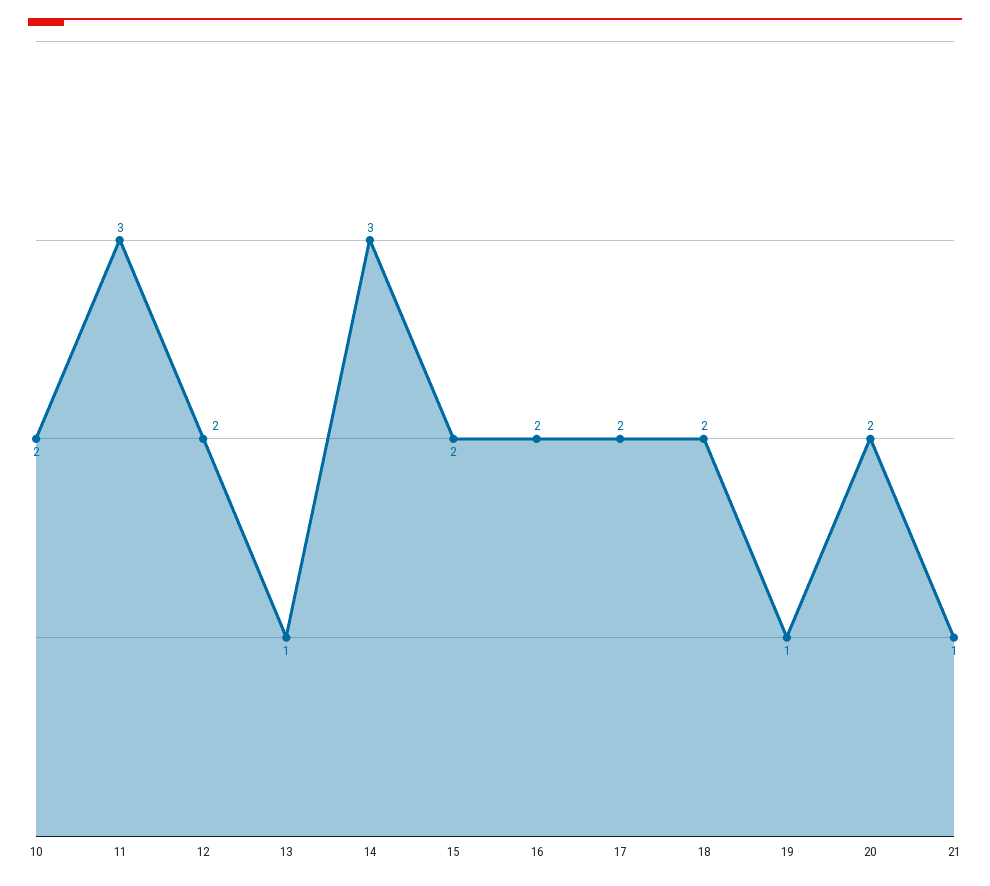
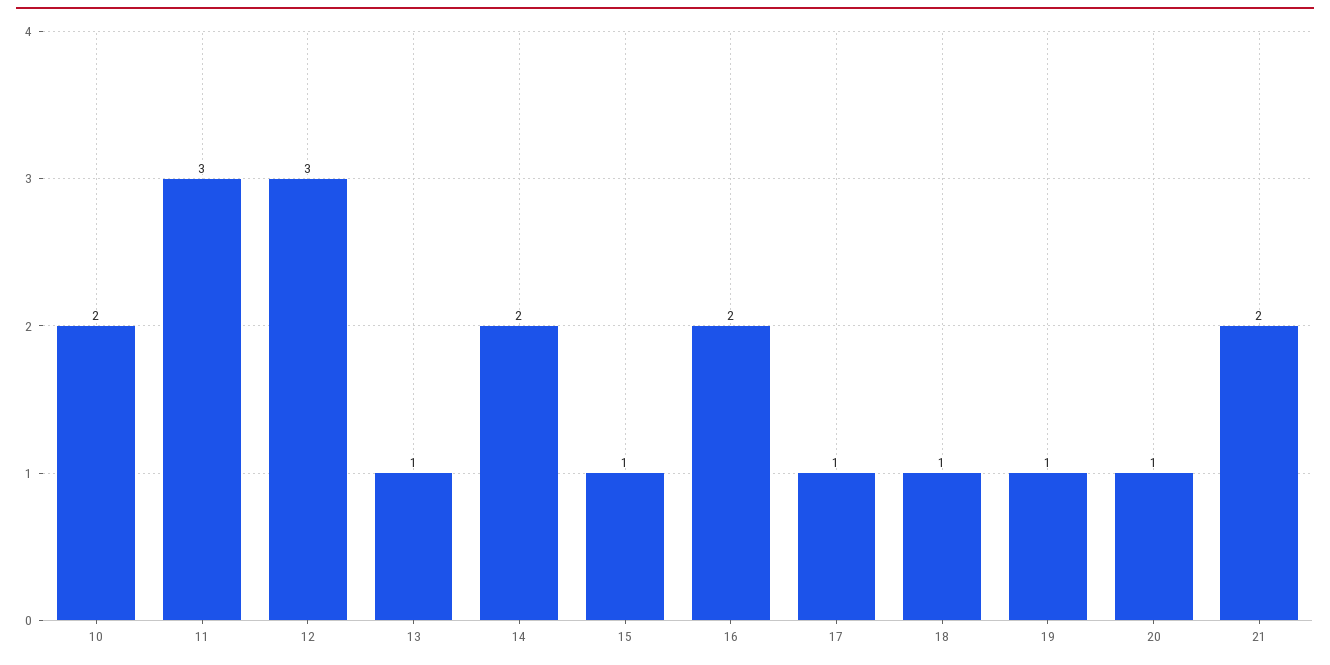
12: 2 -> 3
14: 3 -> 2
15: 2 -> 1
17: 2 -> 1
18: 2 -> 1
20: 2 -> 1
21: 1 -> 2

